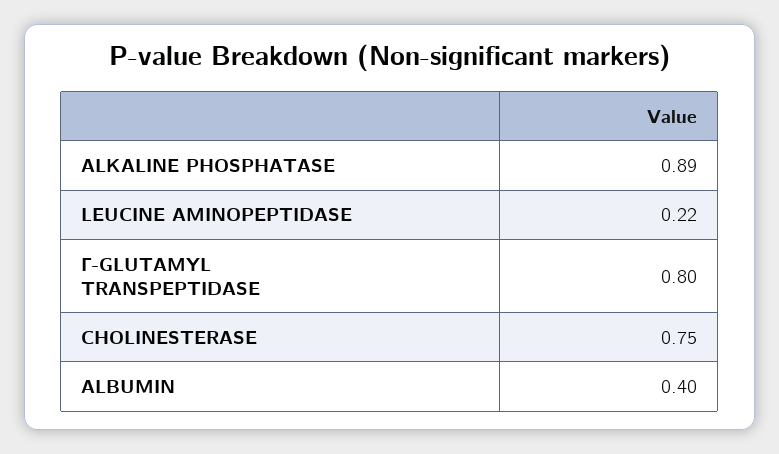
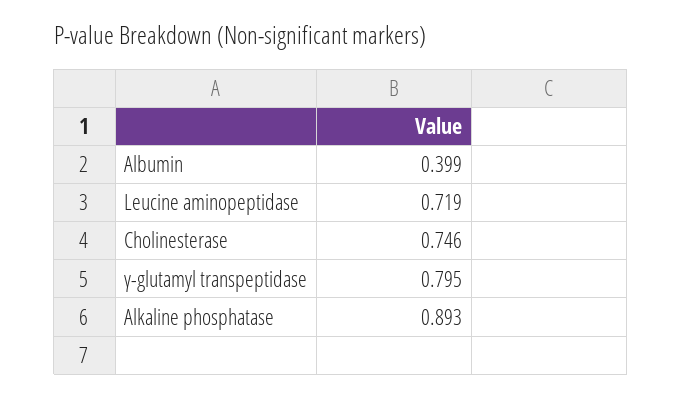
LEUCINE AMINOPEPTIDASE: 0.22 -> 0.719

